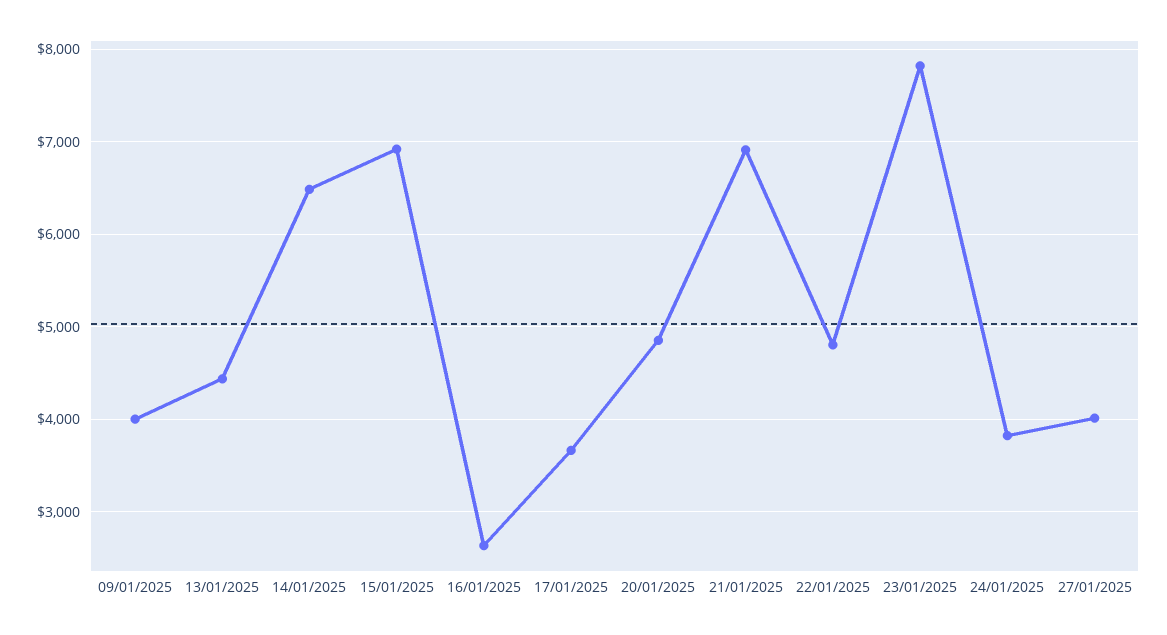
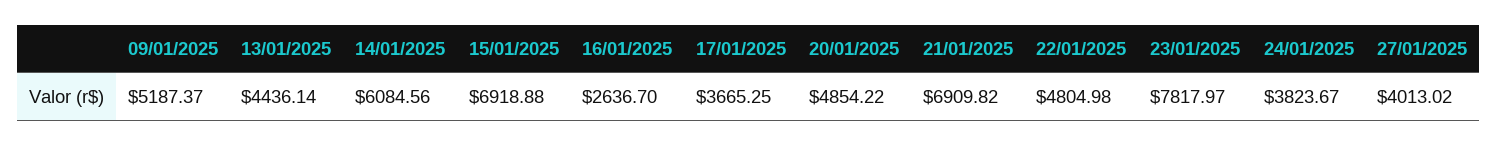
09/01/2025: 4000 -> 5187.37
14/01/2025: 6500 -> 6084.56

